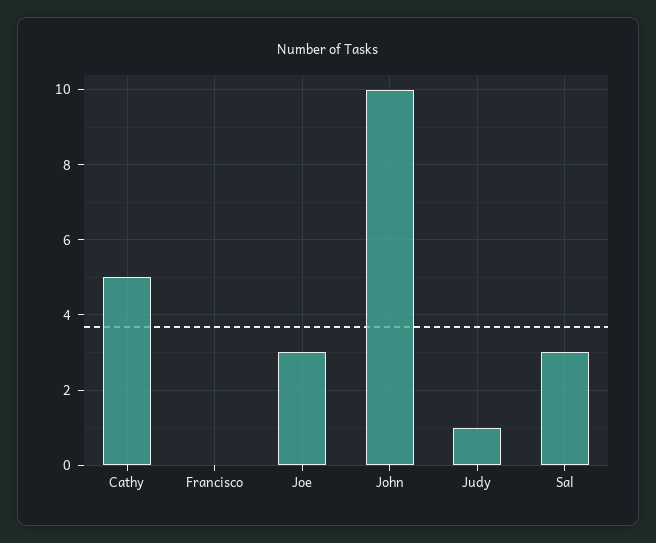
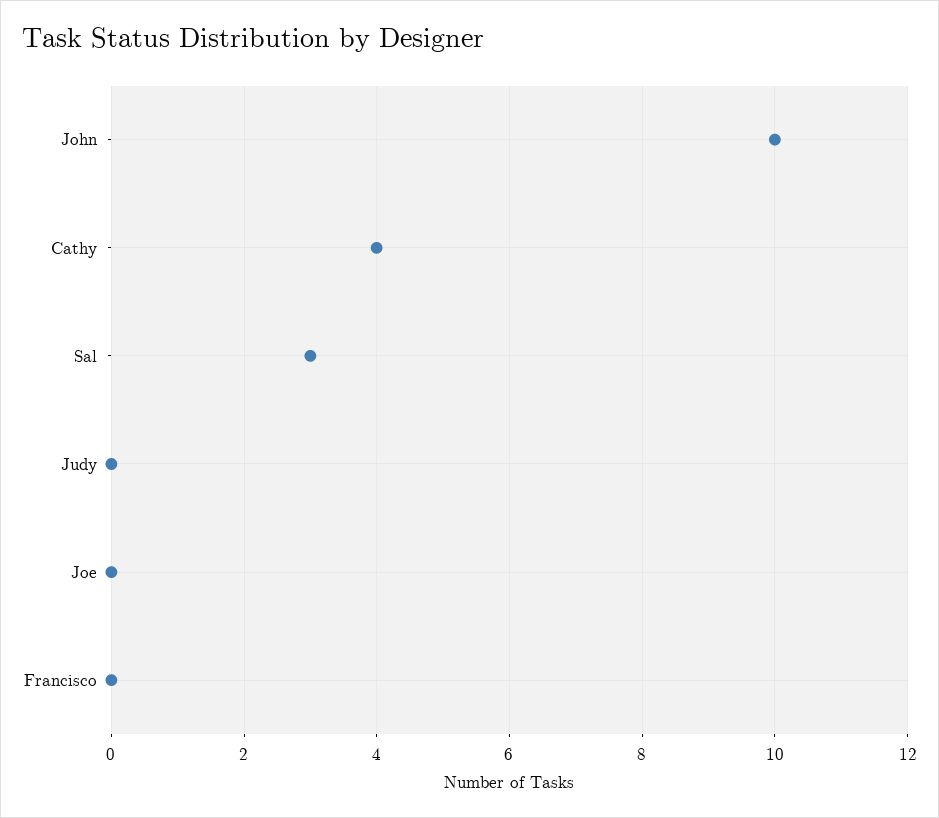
Cathy: 5 -> 4
Joe: 3 -> 0
Judy: 1 -> 0

